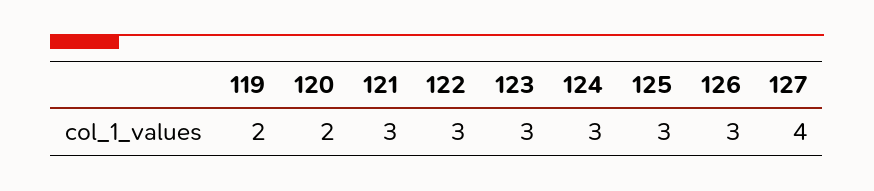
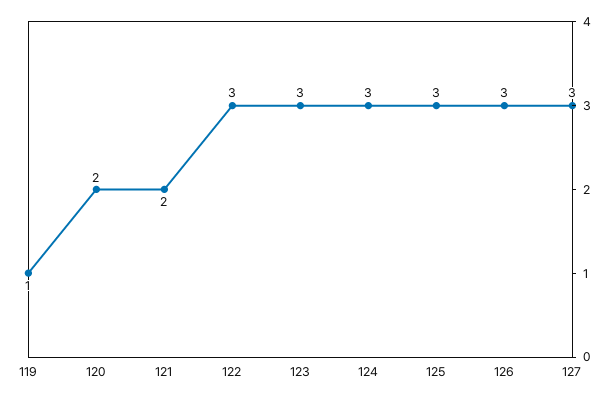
119: 2 -> 1
121: 3 -> 2
127: 4 -> 3

